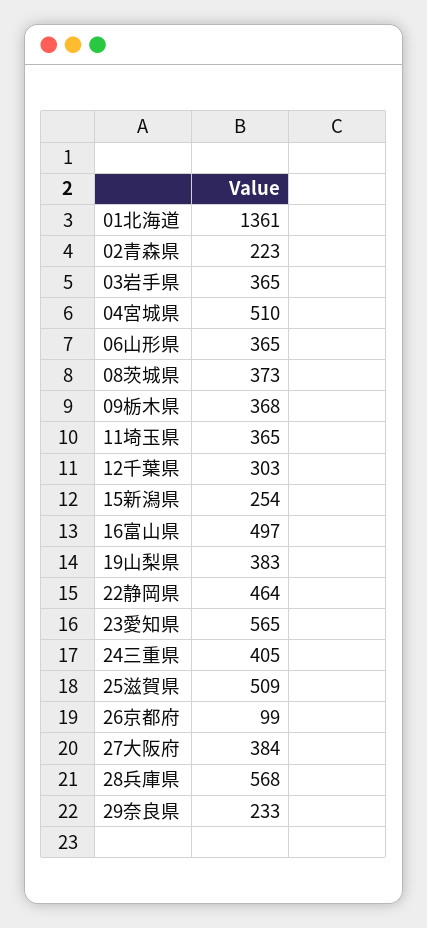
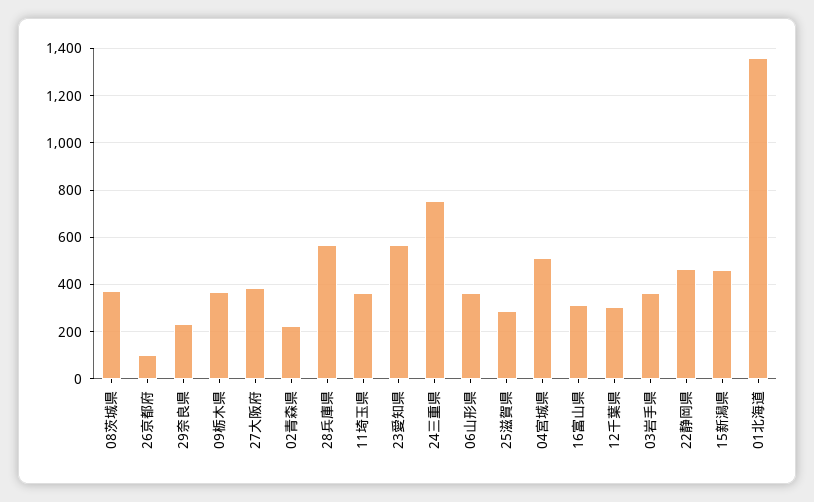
15新潟県: 254 -> 450
16富山県: 497 -> 300
19山梨県: 383 -> none
24三重県: 405 -> 750
25滋賀県: 509 -> 300

